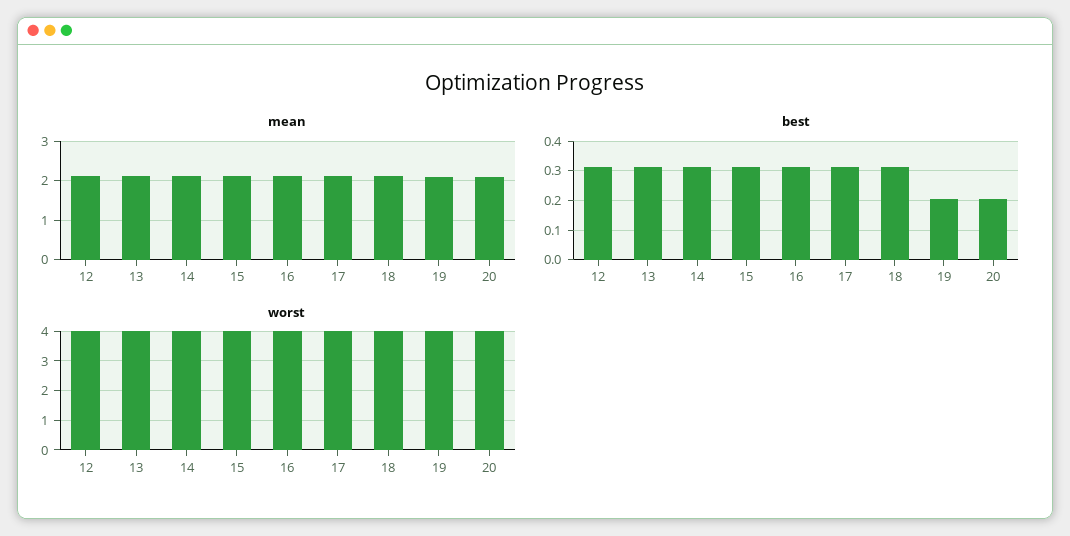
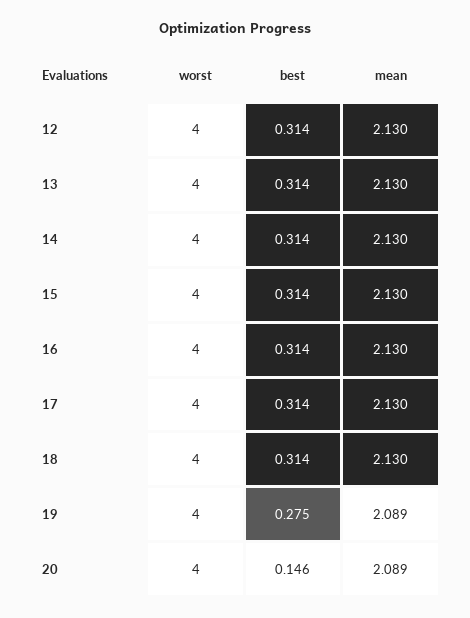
best, 19: 0.2 -> 0.275
best, 20: 0.2 -> 0.146

